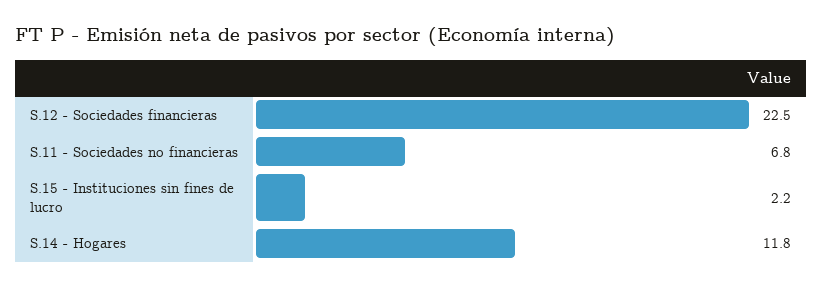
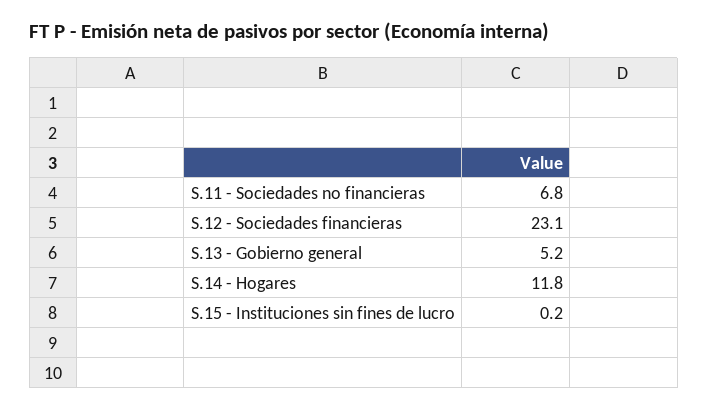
S.12 - Sociedades financieras: 22.5 -> 23.1
S.15 - Instituciones sin fines de lucro: 2.2 -> 0.2
S.13 - Gobierno general: none -> 5.2

